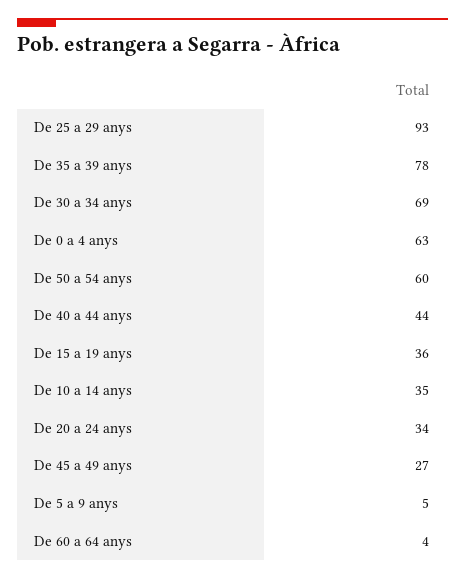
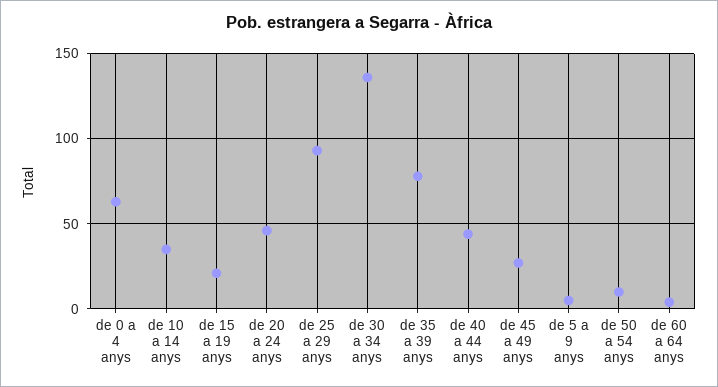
De 30 a 34 anys: 69 -> 135
De 50 a 54 anys: 60 -> 10
De 15 a 19 anys: 36 -> 20
De 20 a 24 anys: 34 -> 45

